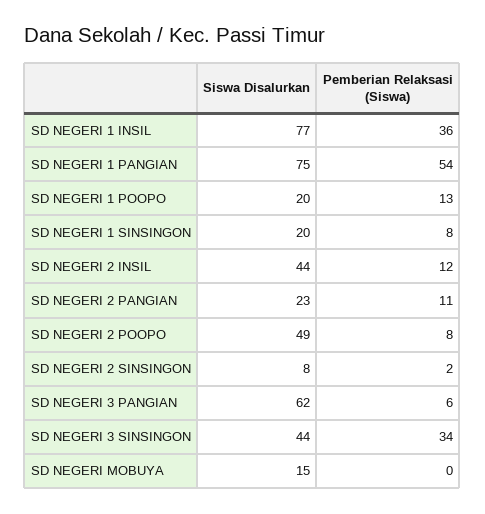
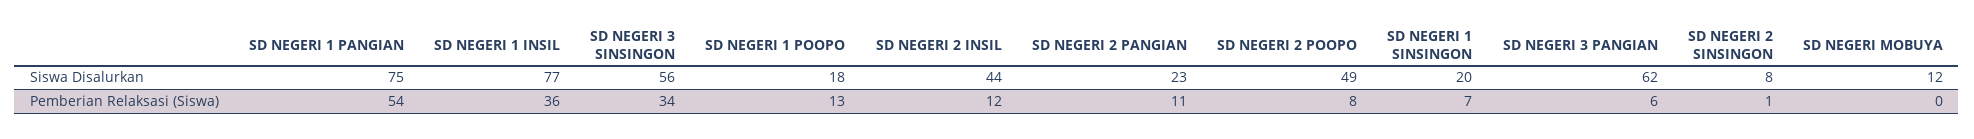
Siswa Disalurkan, SD NEGERI 1 POOPO: 20 -> 18
Pemberian Relaksasi (Siswa), SD NEGERI 1 SINSINGON: 8 -> 7
Pemberian Relaksasi (Siswa), SD NEGERI 2 SINSINGON: 2 -> 1
Siswa Disalurkan, SD NEGERI 3 SINSINGON: 44 -> 56
Siswa Disalurkan, SD NEGERI MOBUYA: 15 -> 12

